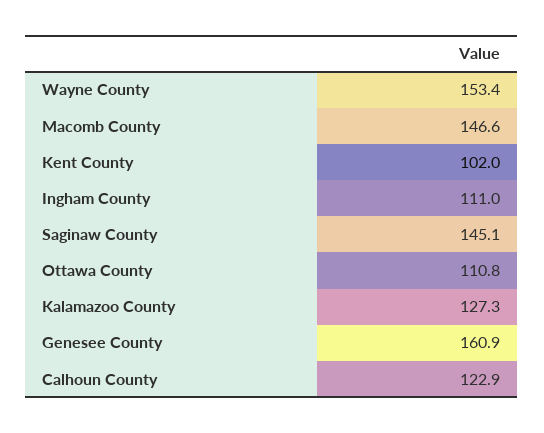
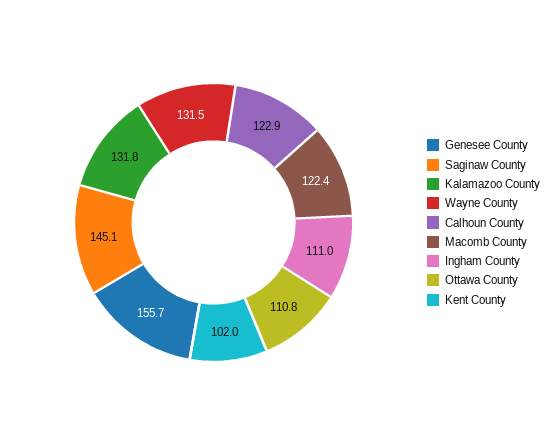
Wayne County: 153.4 -> 131.5
Macomb County: 146.6 -> 122.4
Kalamazoo County: 127.3 -> 131.8
Genesee County: 160.9 -> 155.7

